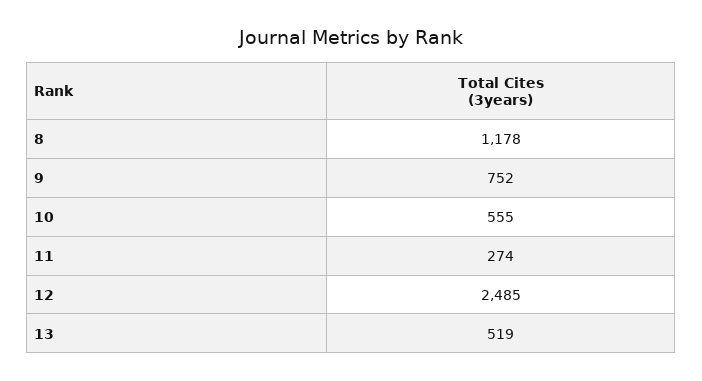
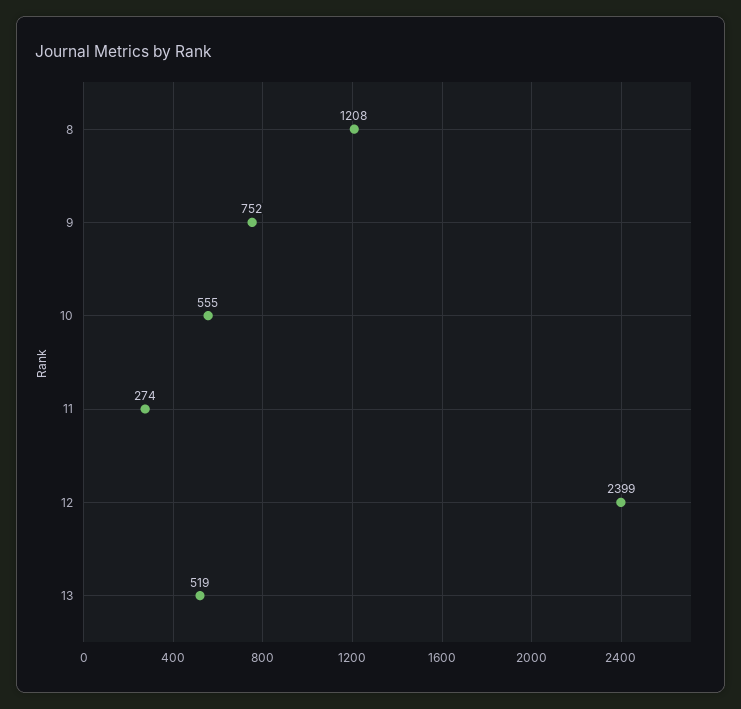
8: 1178 -> 1208
12: 2485 -> 2399

